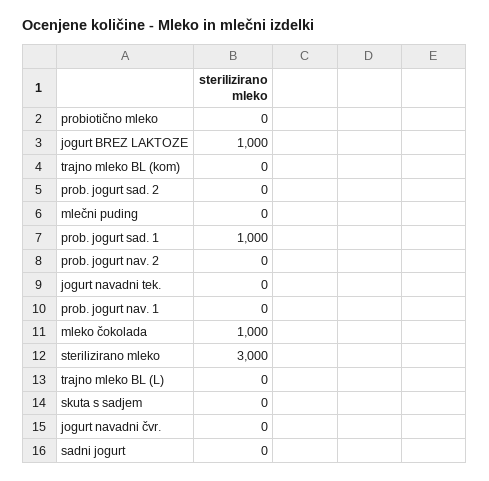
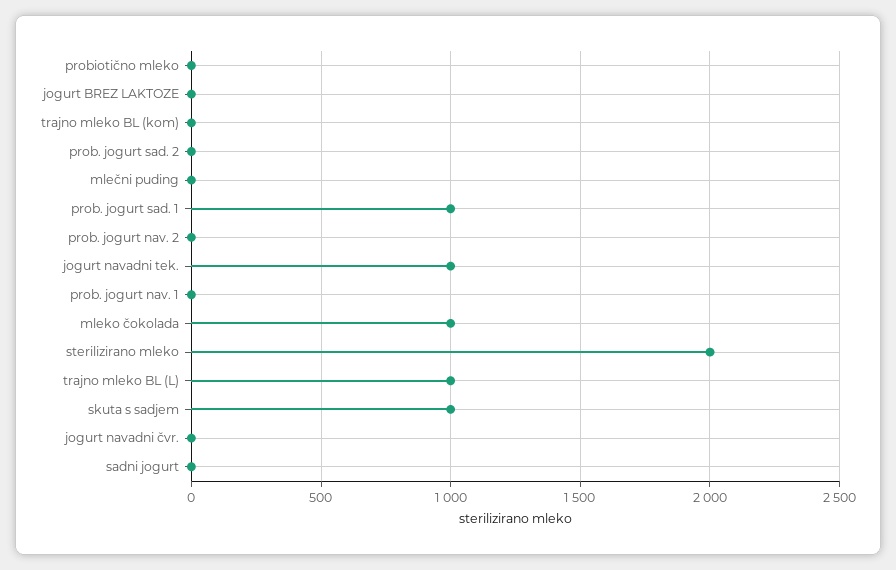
jogurt BREZ LAKTOZE: 1000 -> 0
jogurt navadni tek.: 0 -> 1000
sterilizirano mleko: 3000 -> 2000
trajno mleko BL (L): 0 -> 1000
skuta s sadjem: 0 -> 1000

